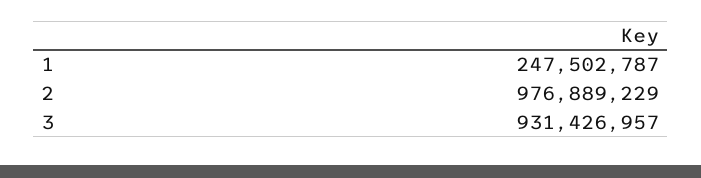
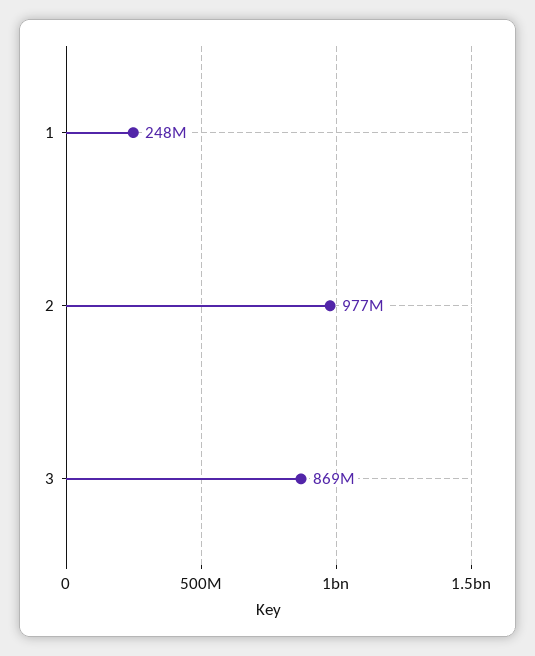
3: 931426957 -> 869000000

